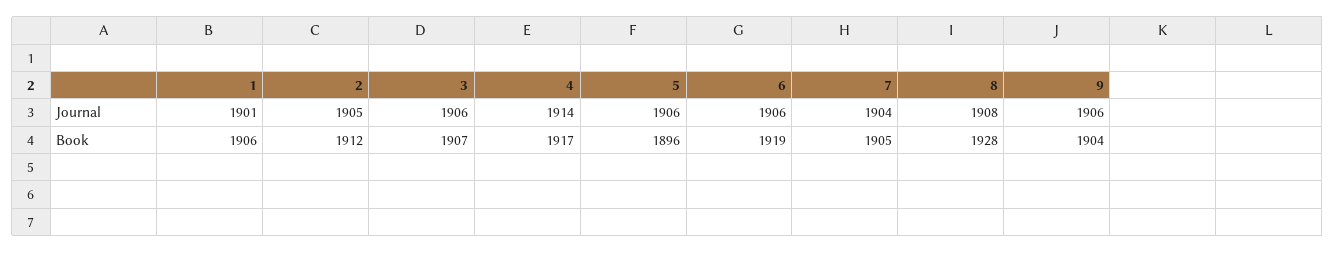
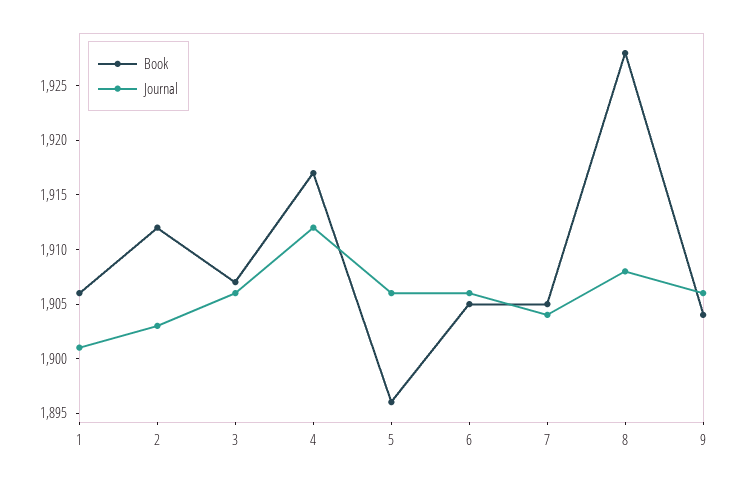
Journal, 2: 1905 -> 1903
Journal, 4: 1914 -> 1912
Book, 6: 1919 -> 1905

